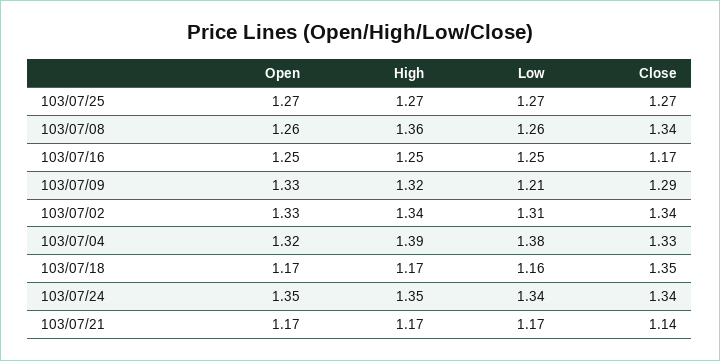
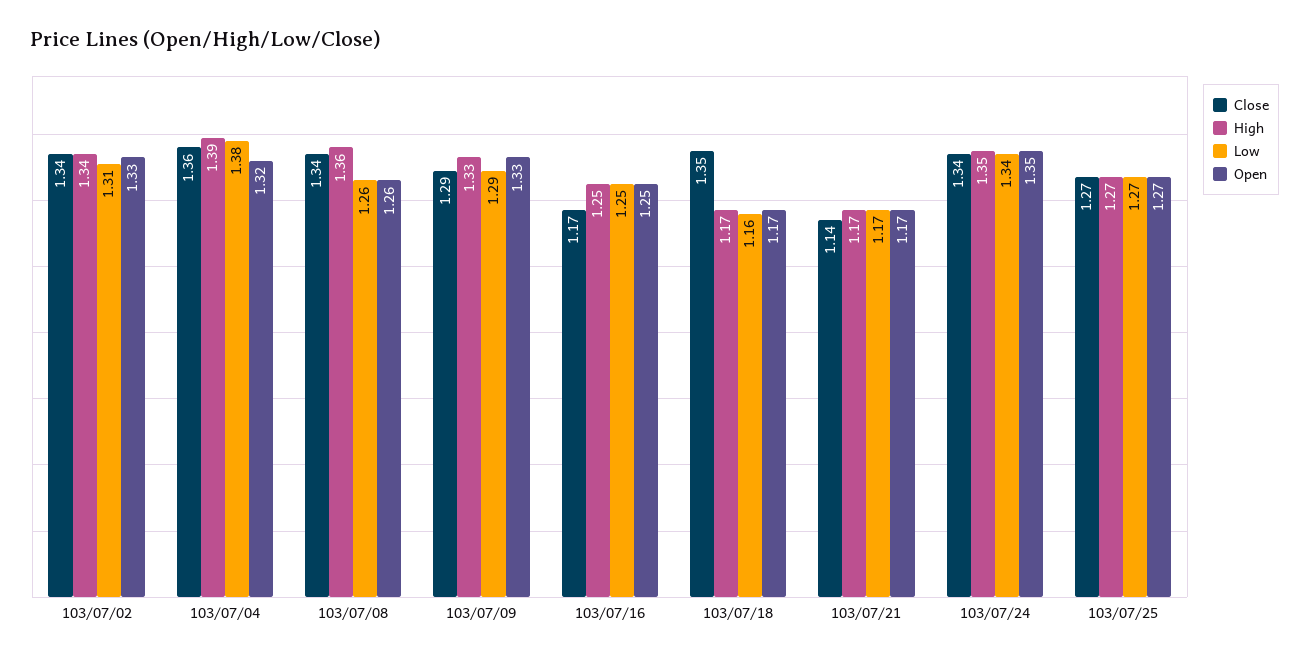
High, 103/07/09: 1.32 -> 1.33
Low, 103/07/09: 1.21 -> 1.29
Close, 103/07/04: 1.33 -> 1.36

